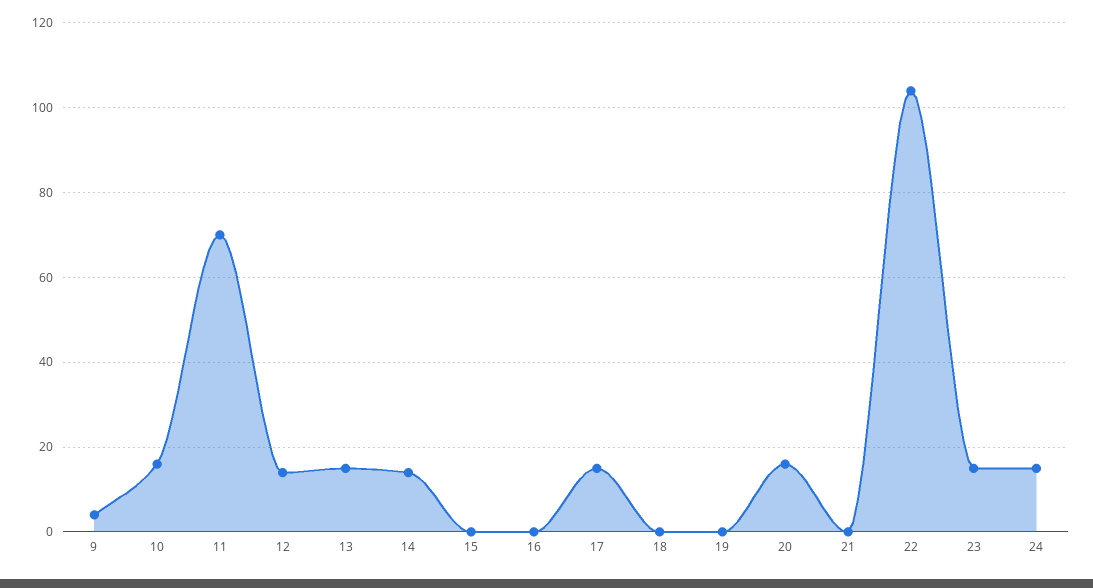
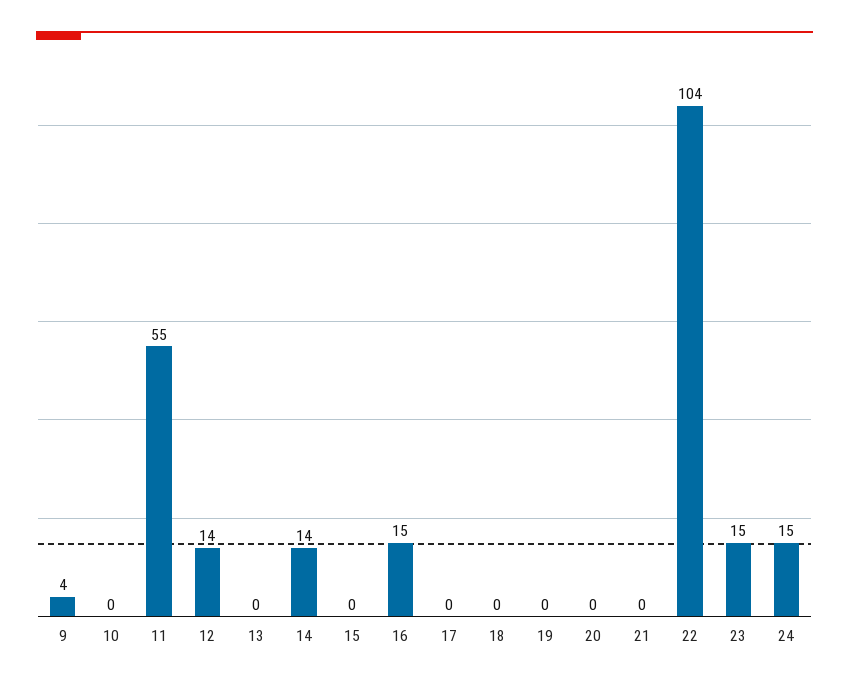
10: 15 -> 0
11: 70 -> 55
13: 15 -> 0
16: 0 -> 15
17: 15 -> 0
20: 15 -> 0

